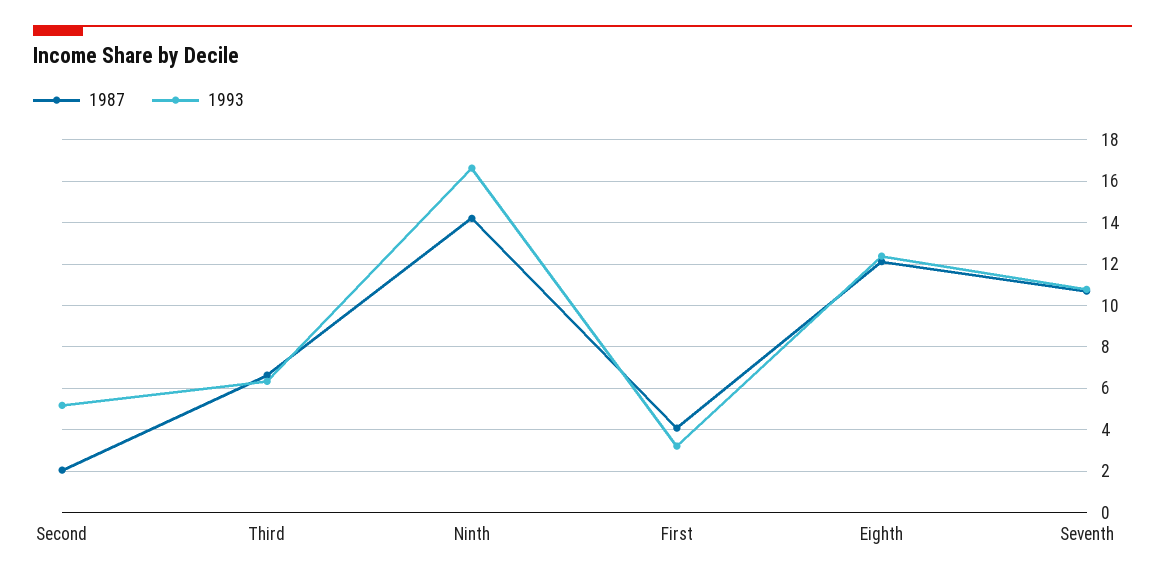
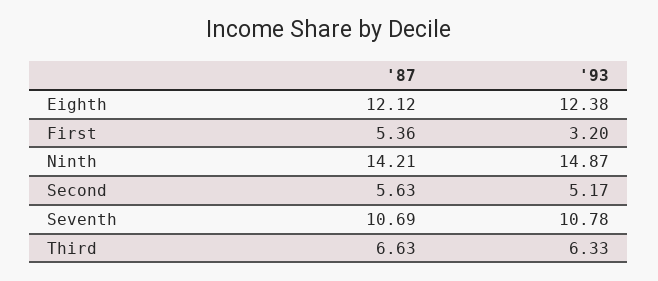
1987, Second: 2 -> 5.63
1993, Ninth: 16.5 -> 14.87
1987, First: 4 -> 5.36

